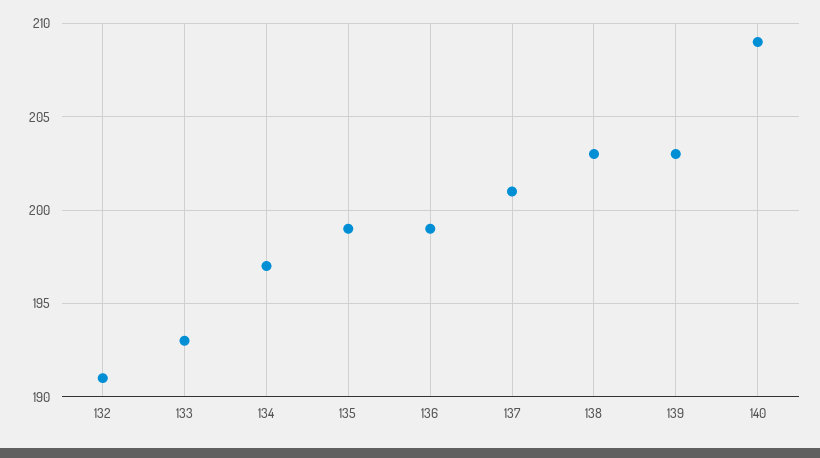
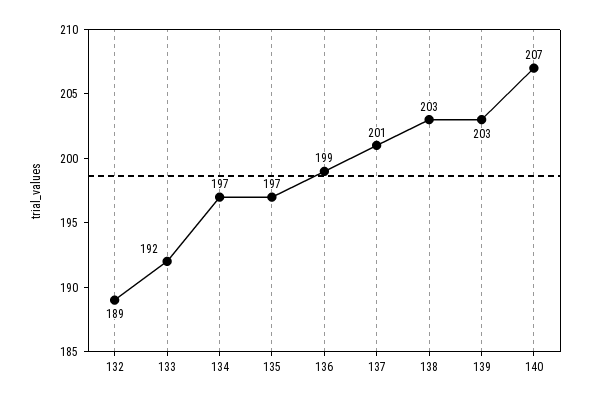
132: 191 -> 189
133: 193 -> 192
135: 199 -> 197
140: 209 -> 207

